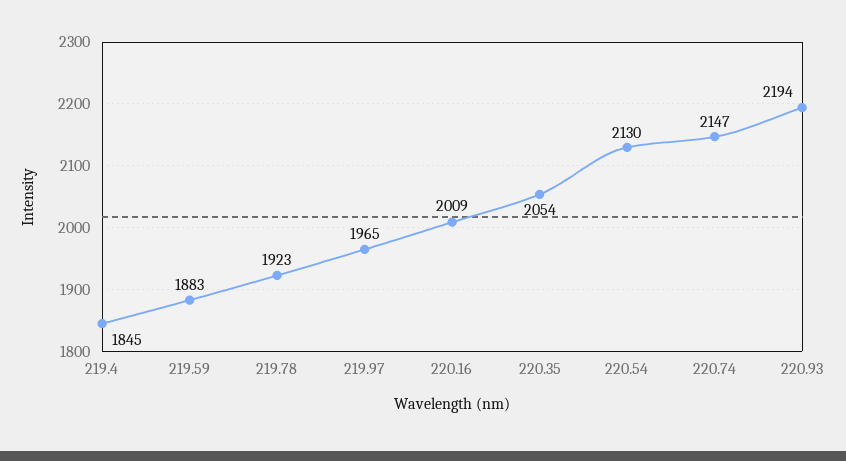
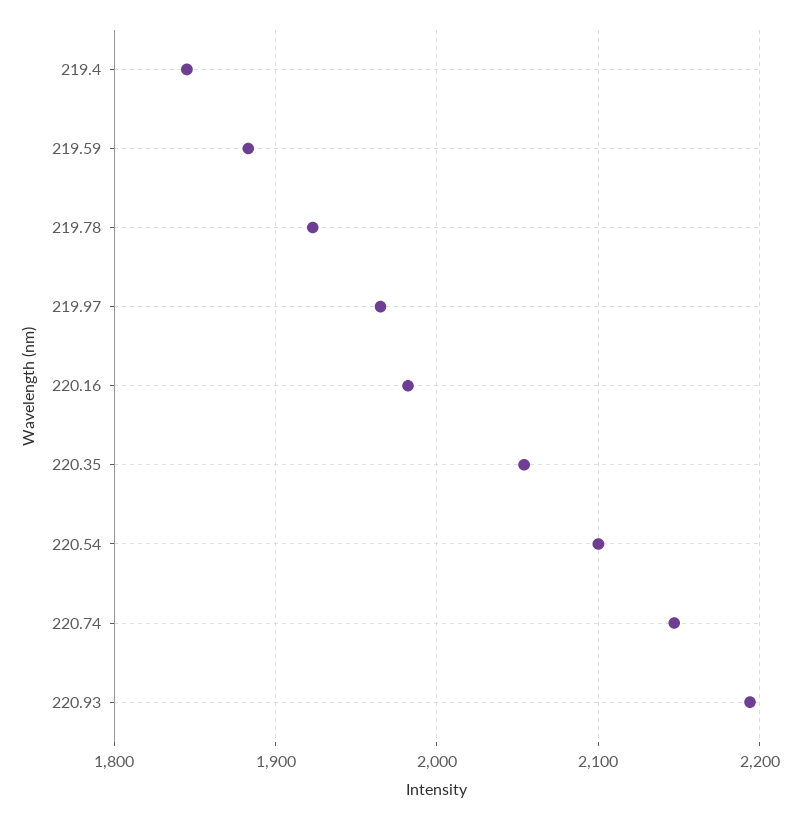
220.16: 2009 -> 1980
220.54: 2130 -> 2100

